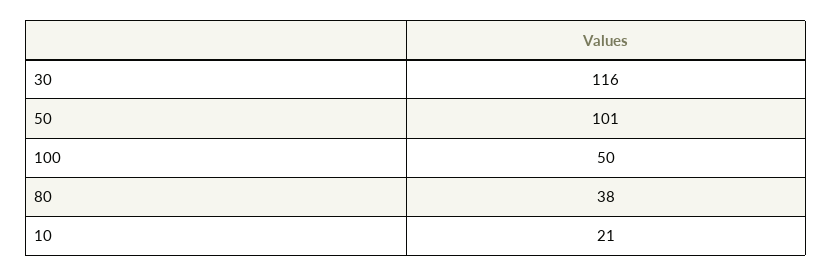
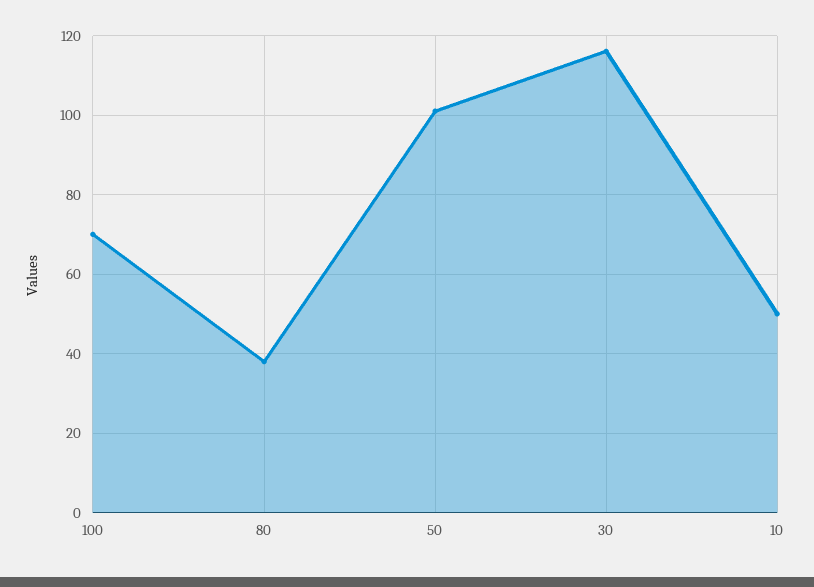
100: 50 -> 70
10: 21 -> 50

